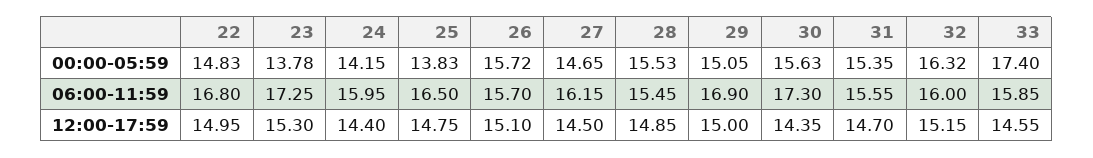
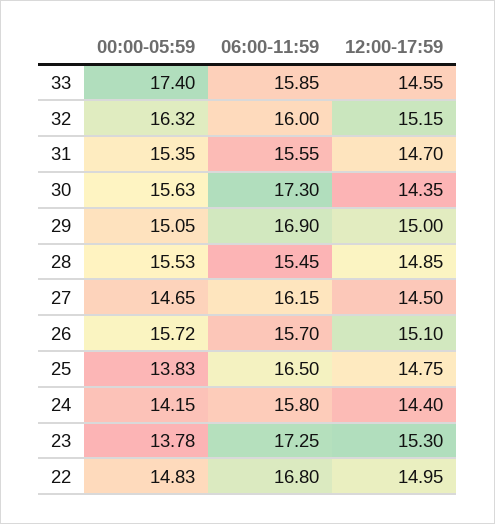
24, 06:00-11:59: 15.95 -> 15.8

